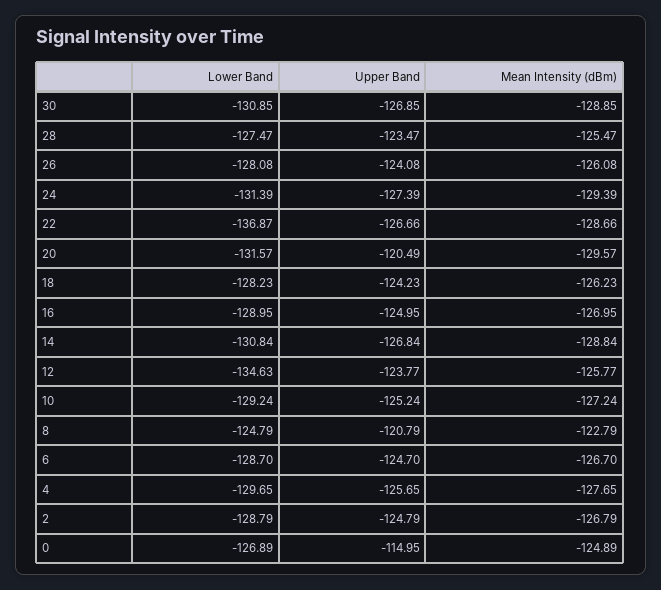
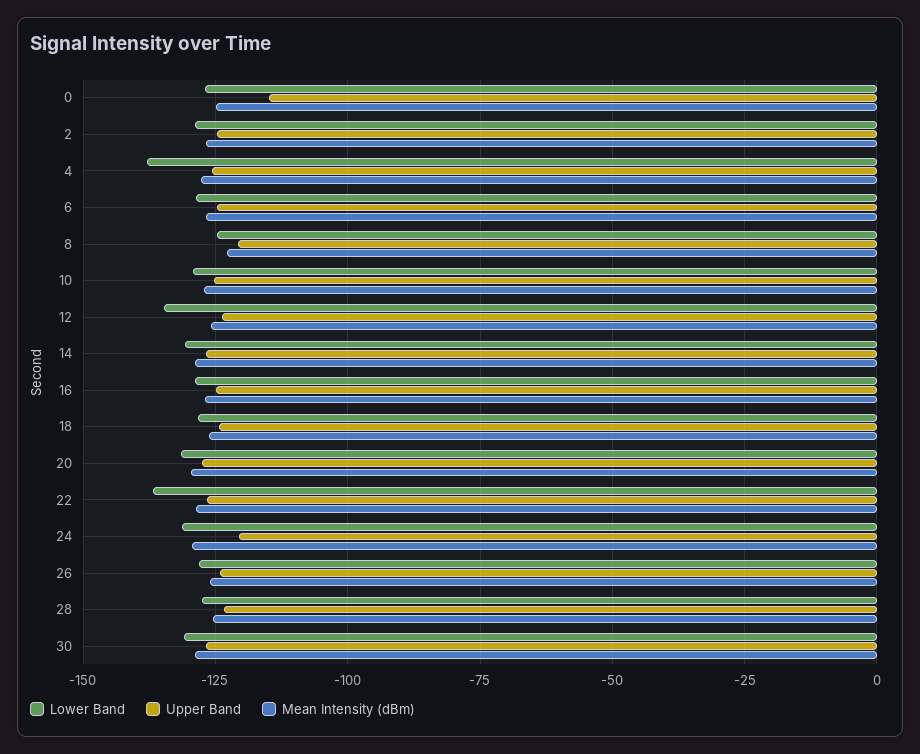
Upper Band, 24: -127.39 -> -120
Upper Band, 20: -120.49 -> -127.5
Lower Band, 4: -129.65 -> -137.5

